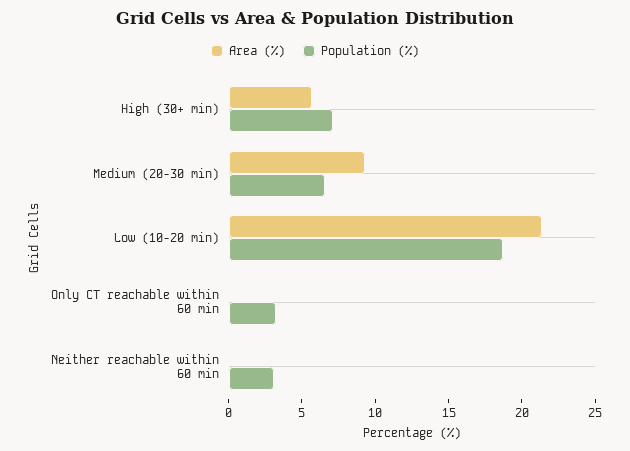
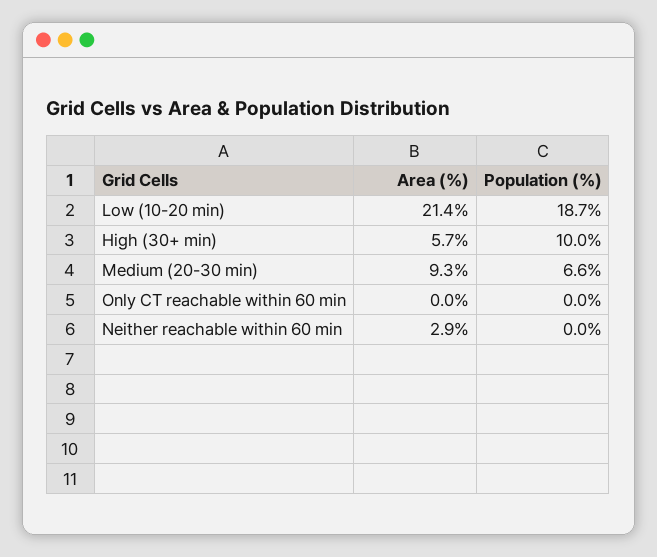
Population (%), High (30+ min): 7 -> 10
Population (%), Only CT reachable within 60 min: 3 -> 0
Area (%), Neither reachable within 60 min: 0 -> 2.9
Population (%), Neither reachable within 60 min: 3 -> 0

